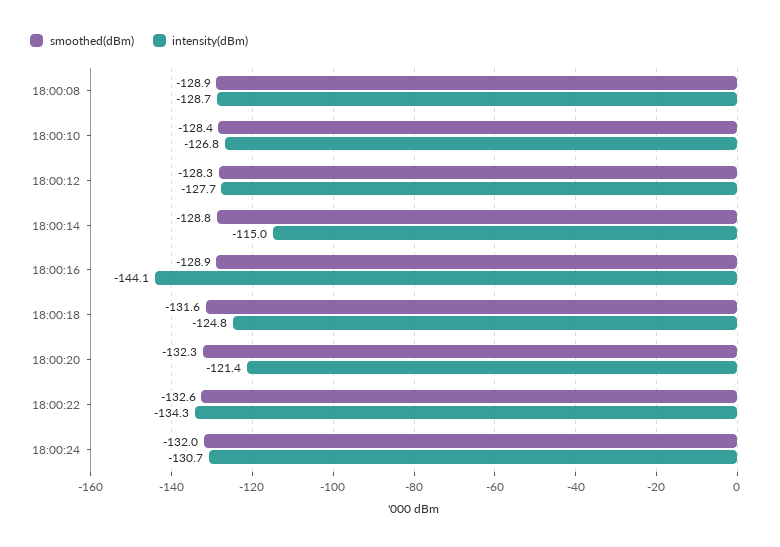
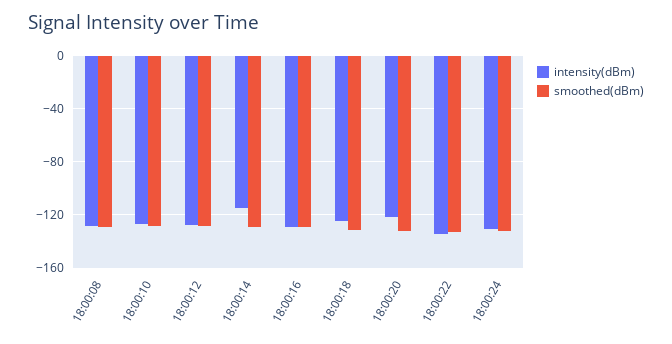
intensity(dBm), 18:00:16: -144.1 -> -130

